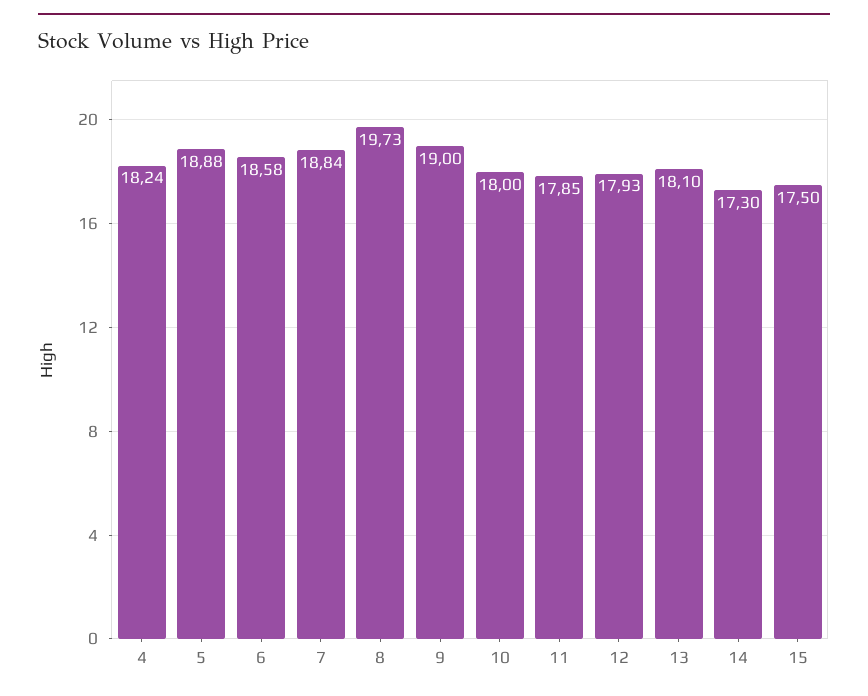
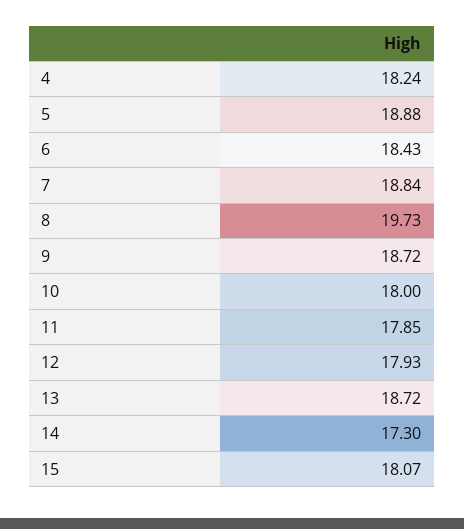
6: 18.58 -> 18.43
9: 19 -> 18.72
13: 18.1 -> 18.72
15: 17.5 -> 18.07

